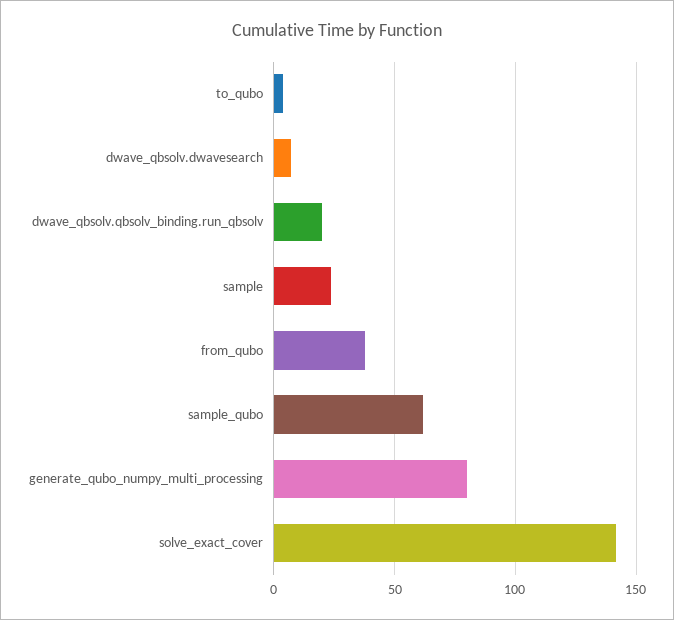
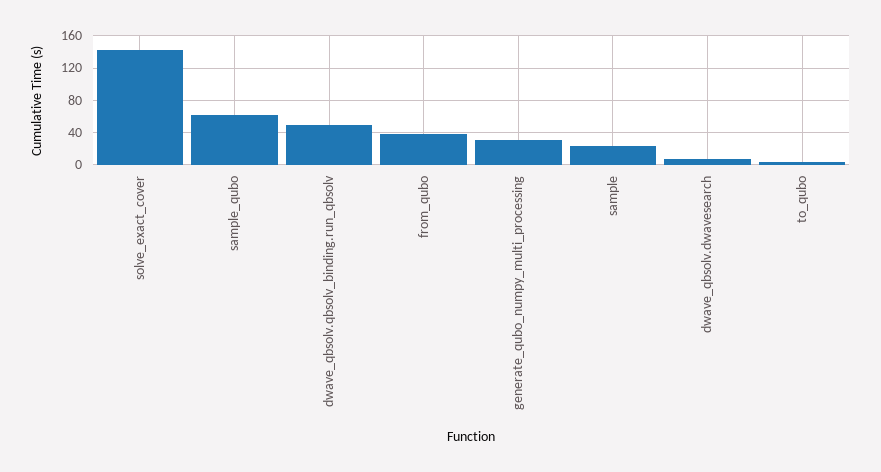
dwave_qbsolv.qbsolv_binding.run_qbsolv: 20 -> 50
generate_qubo_numpy_multi_processing: 80 -> 30

